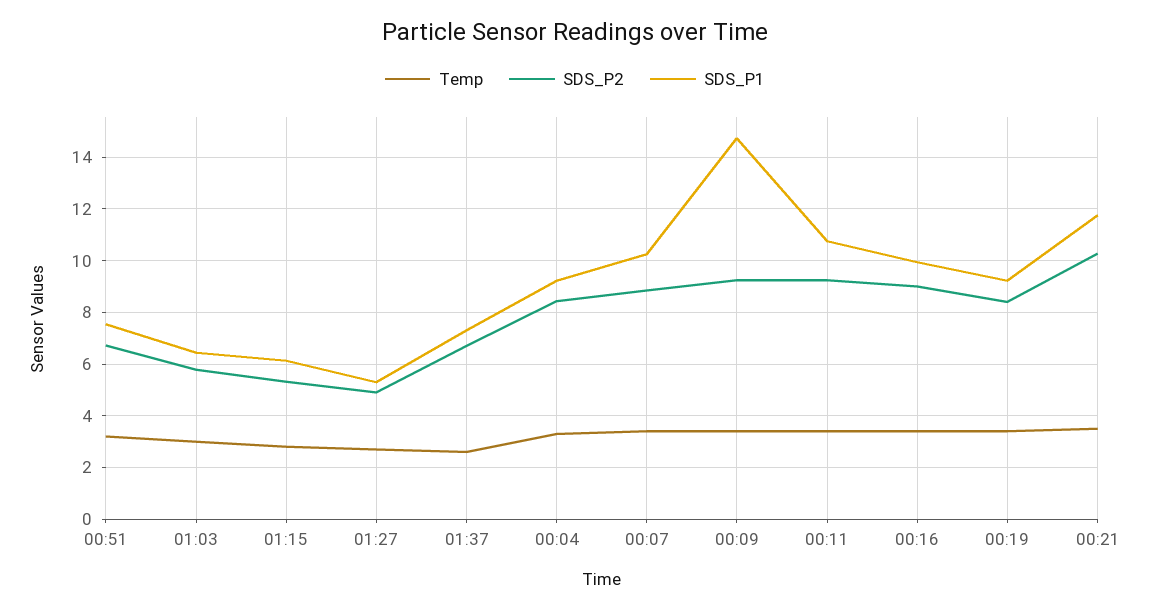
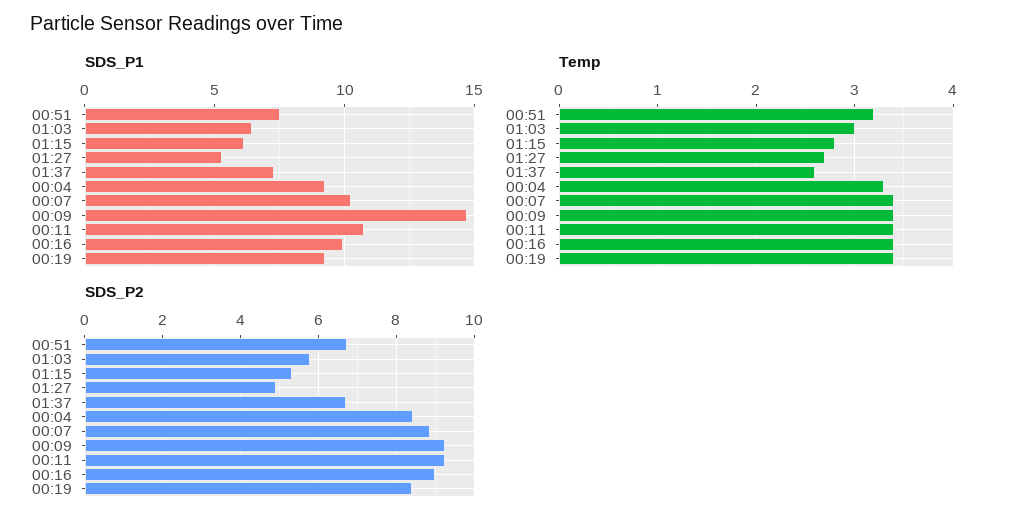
Temp, 00:21: 3.5 -> none
SDS_P2, 00:21: 10.25 -> none
SDS_P1, 00:21: 11.75 -> none

